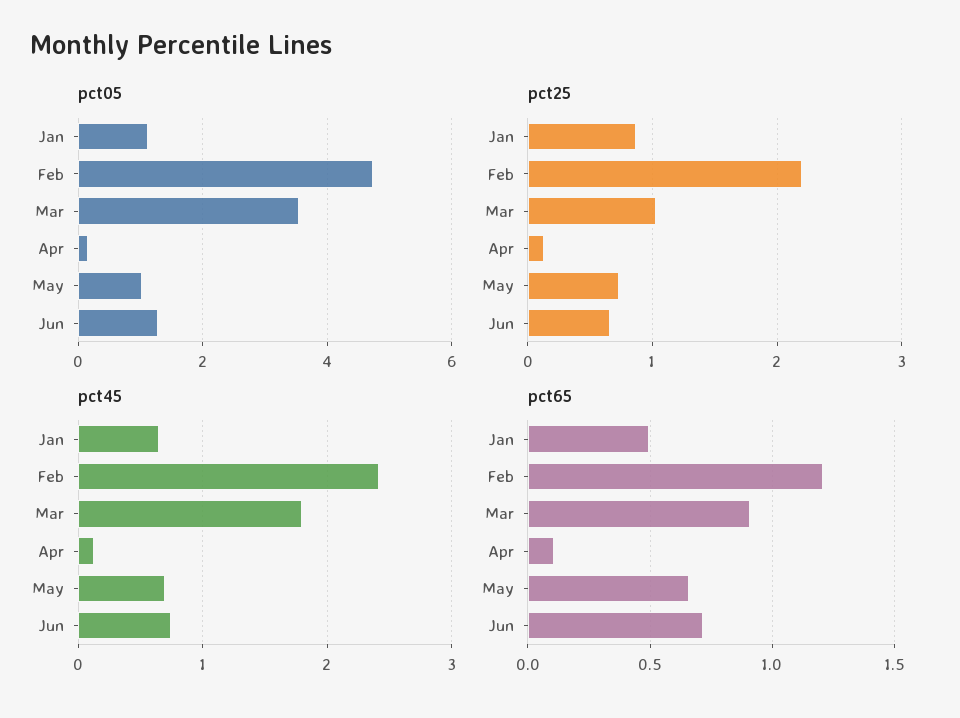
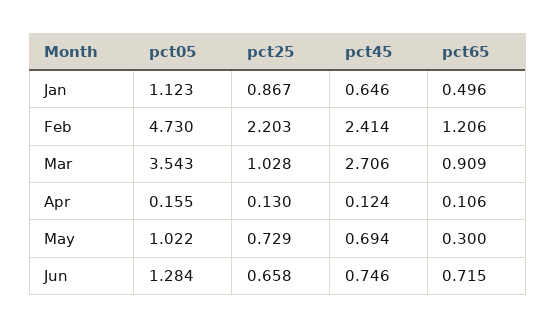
pct45, Mar: 1.8 -> 2.706
pct65, May: 0.65 -> 0.3

